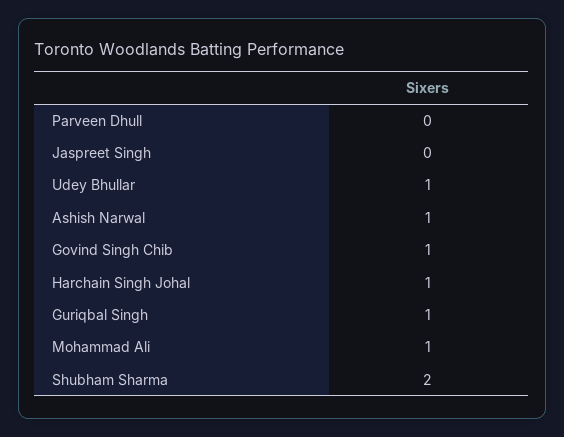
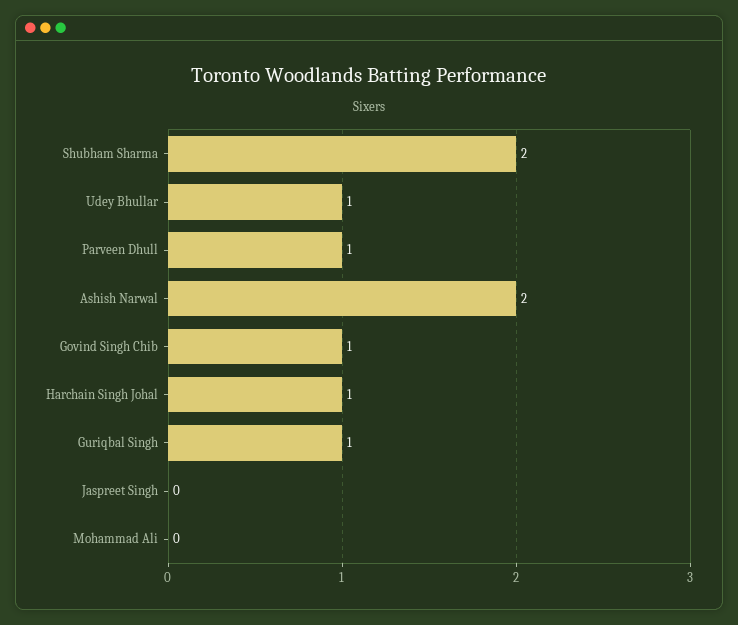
Parveen Dhull: 0 -> 1
Ashish Narwal: 1 -> 2
Mohammad Ali: 1 -> 0

